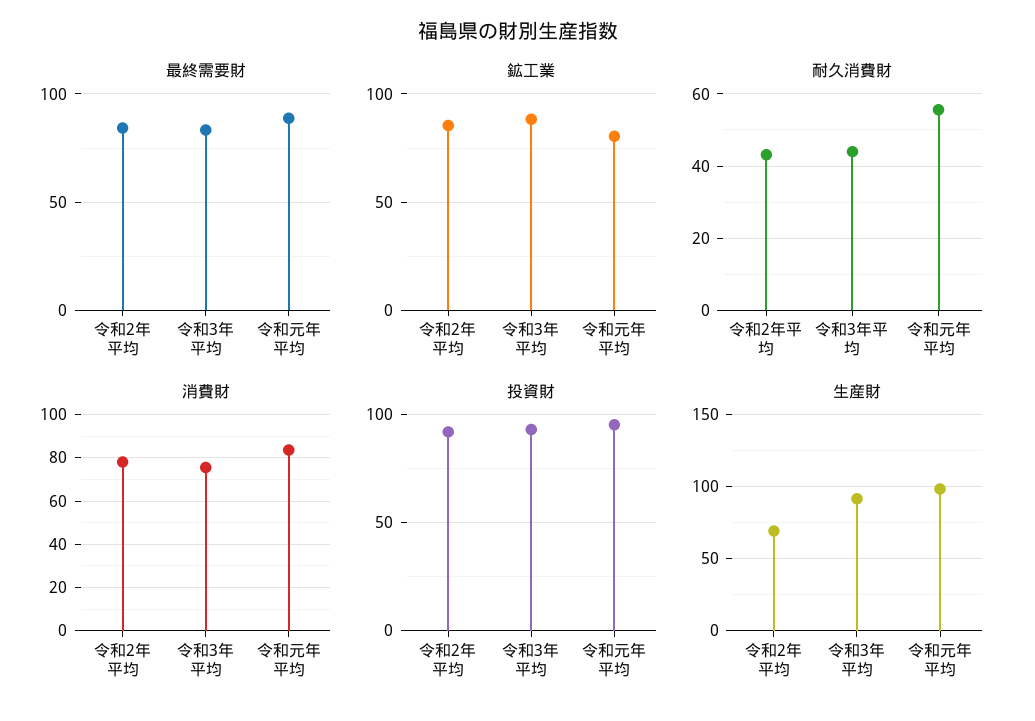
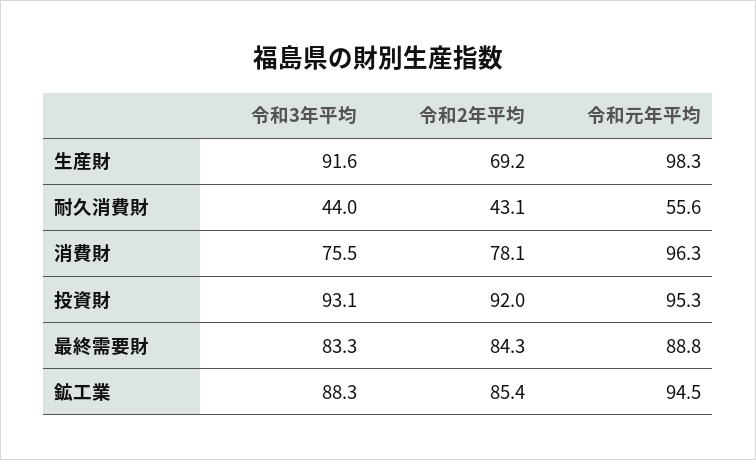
鉱工業, 令和元年平均: 80 -> 94.5
消費財, 令和元年平均: 85 -> 96.3

